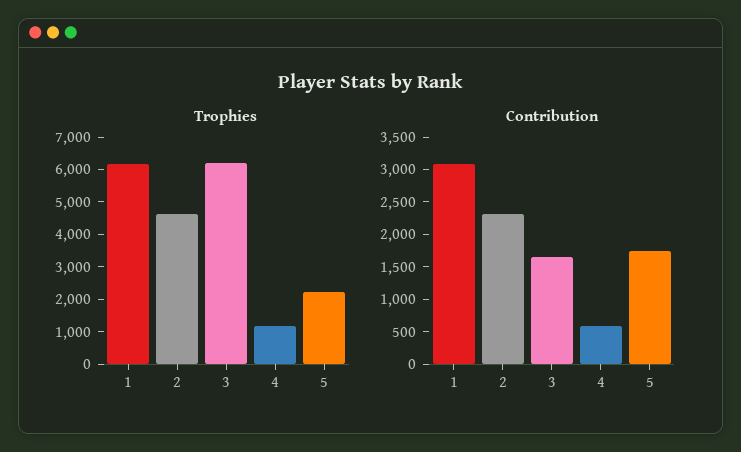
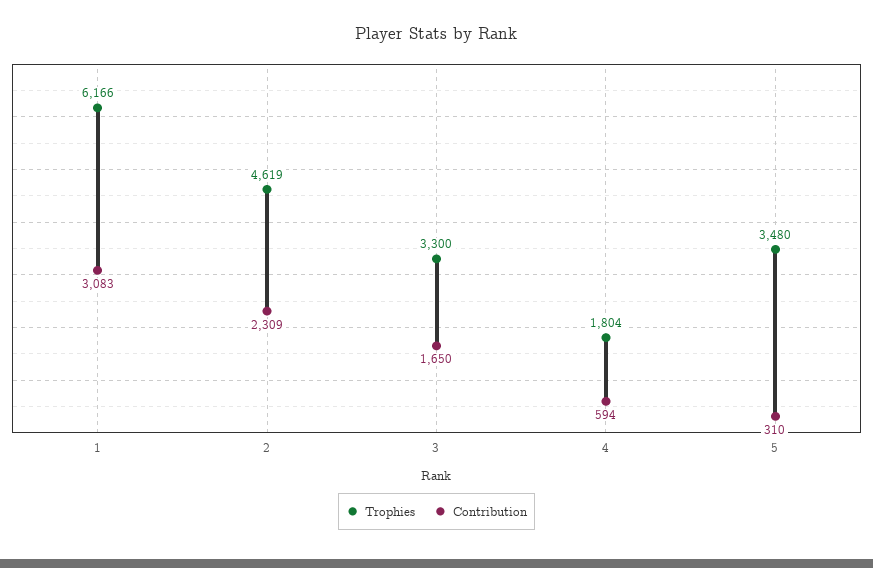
Trophies, 3: 6250 -> 3300
Trophies, 4: 1250 -> 1804
Trophies, 5: 2250 -> 3480
Contribution, 5: 1750 -> 310

